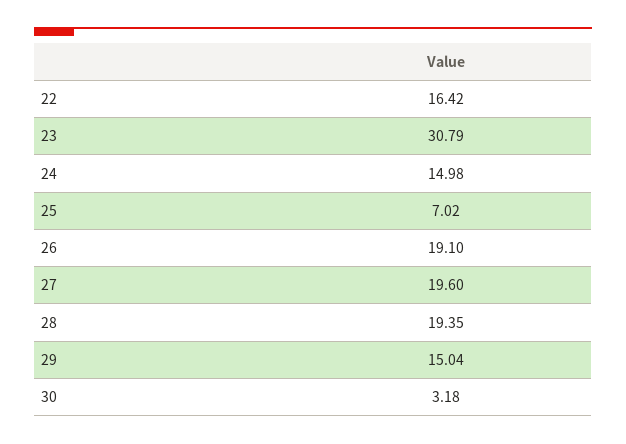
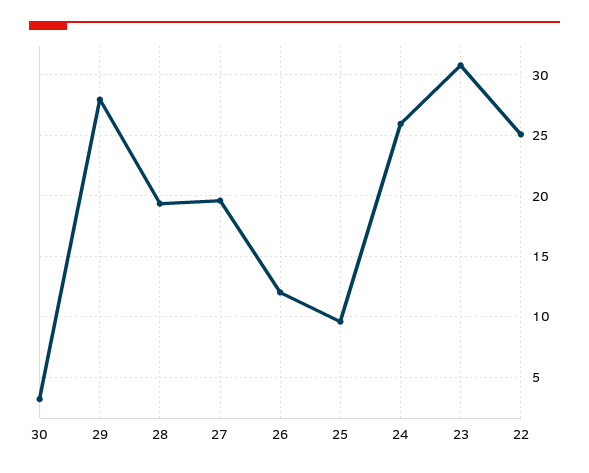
22: 16.42 -> 25
24: 14.98 -> 26
25: 7.02 -> 9.5
26: 19.1 -> 12
29: 15.04 -> 28

